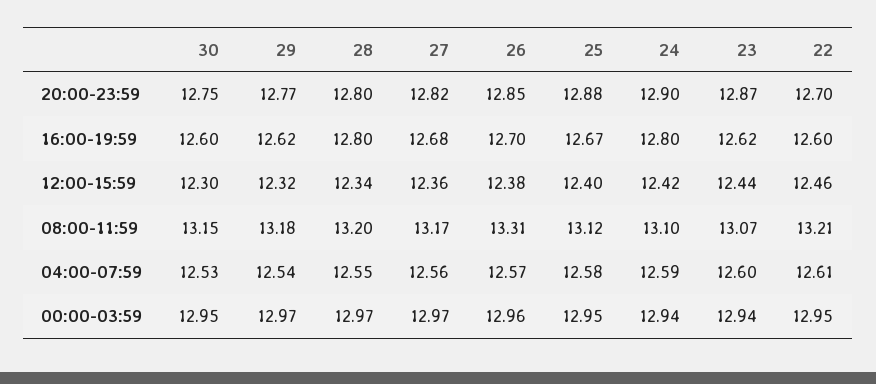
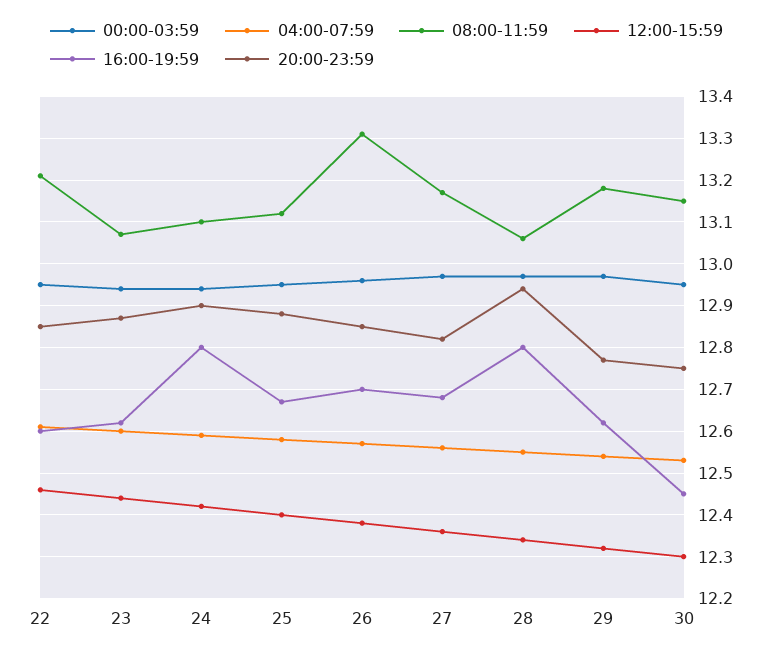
20:00-23:59, 28: 12.8 -> 12.95
20:00-23:59, 22: 12.7 -> 12.85
16:00-19:59, 30: 12.6 -> 12.45
08:00-11:59, 28: 13.2 -> 13.05

